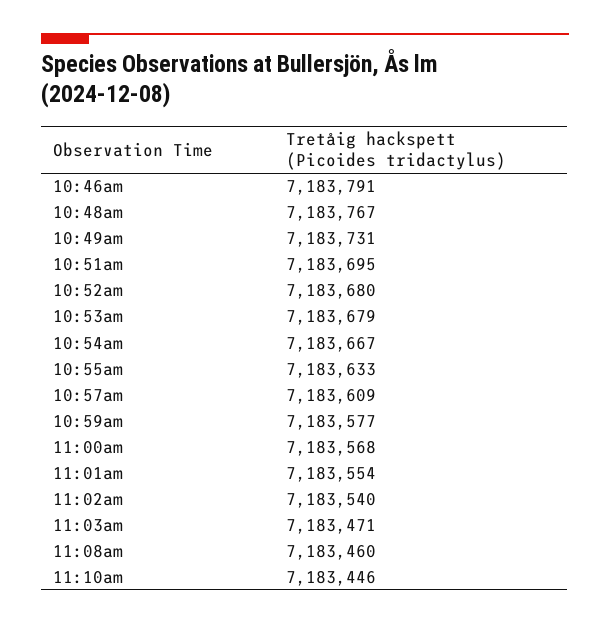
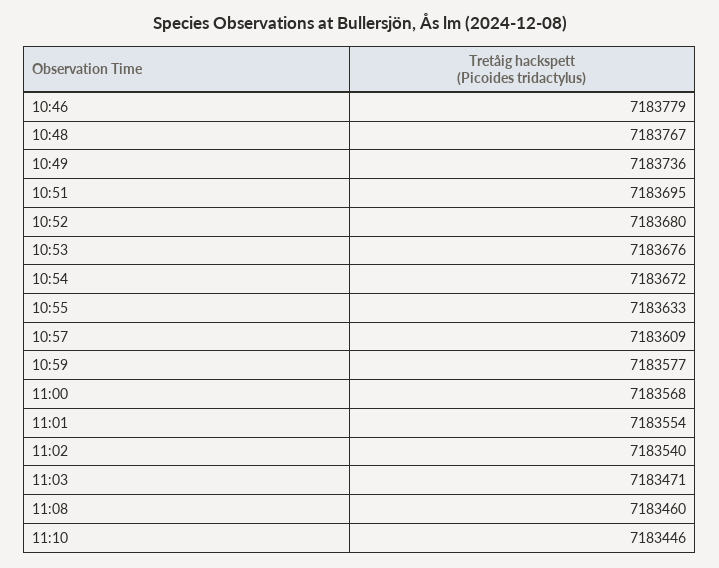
10:46am: 7183791 -> 7183779
10:49am: 7183731 -> 7183736
10:53am: 7183679 -> 7183676
10:54am: 7183667 -> 7183672

